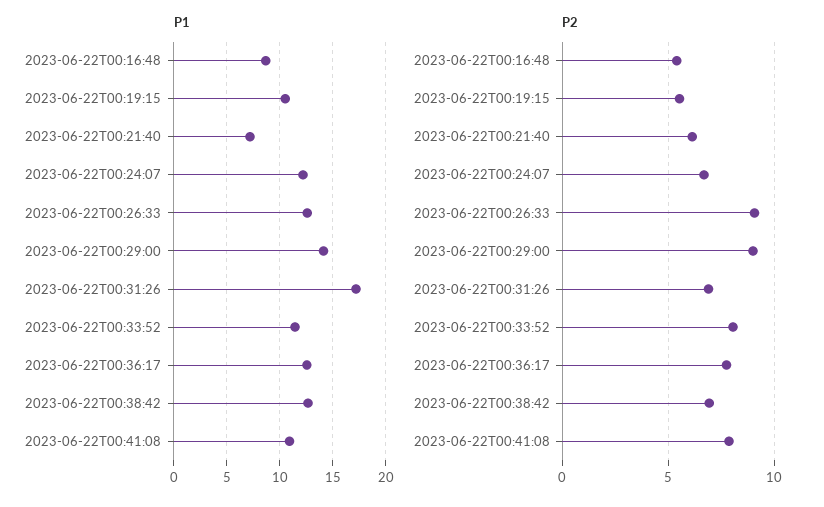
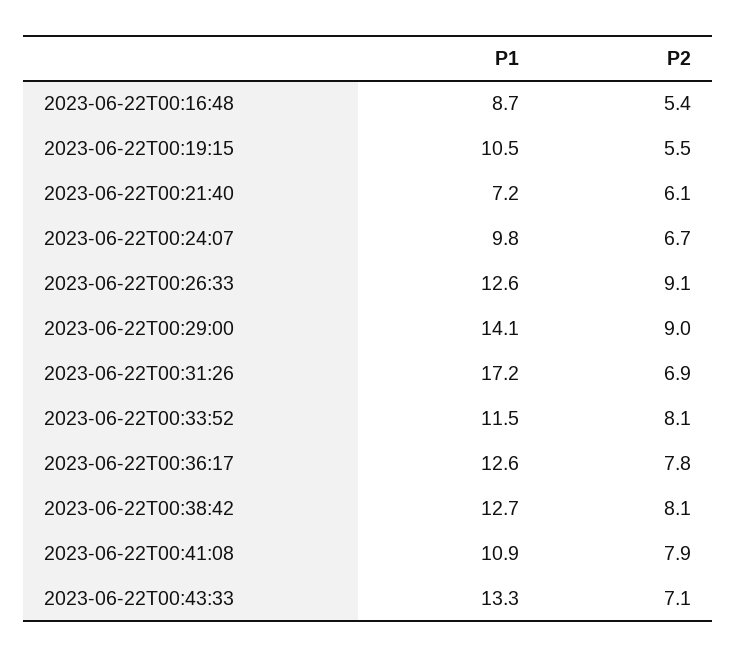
P1, 2023-06-22T00:24:07: 12 -> 9.8
P2, 2023-06-22T00:38:42: 7 -> 8.1
P1, 2023-06-22T00:43:33: none -> 13.3
P2, 2023-06-22T00:43:33: none -> 7.1

